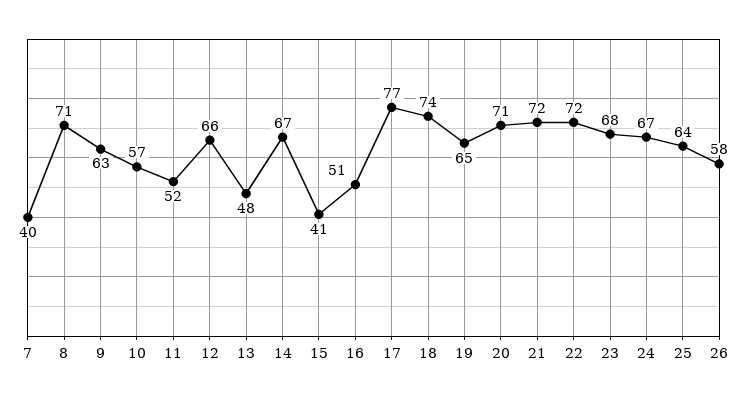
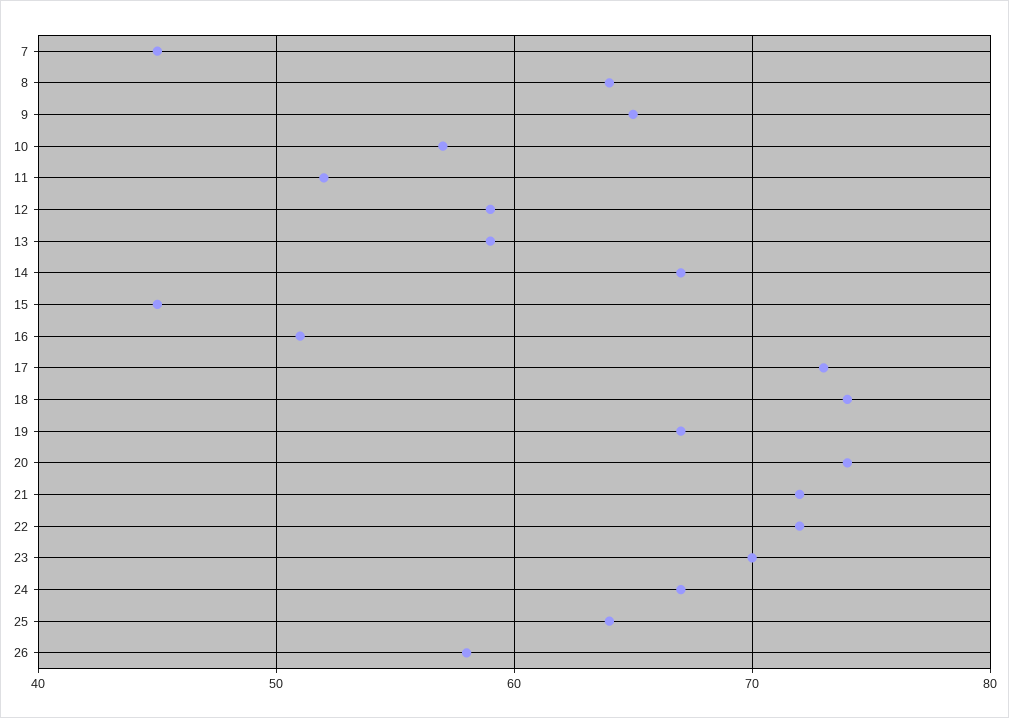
7: 40 -> 45
8: 71 -> 64
9: 63 -> 65
12: 66 -> 59
13: 48 -> 59
15: 41 -> 45
17: 77 -> 73
19: 65 -> 67
20: 71 -> 74
23: 68 -> 70

